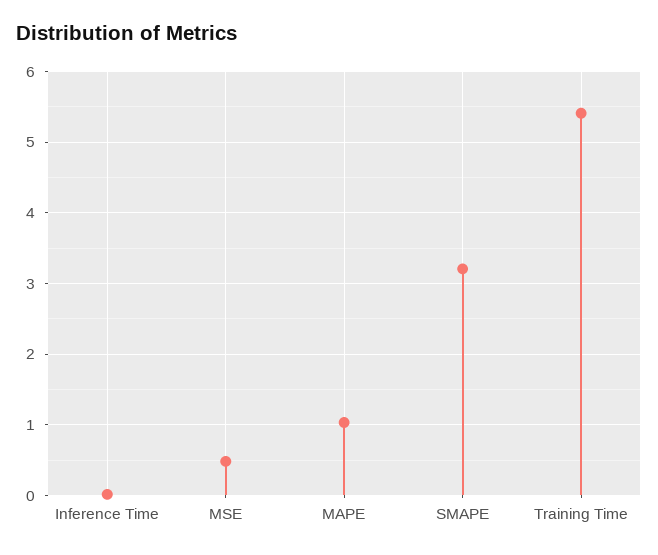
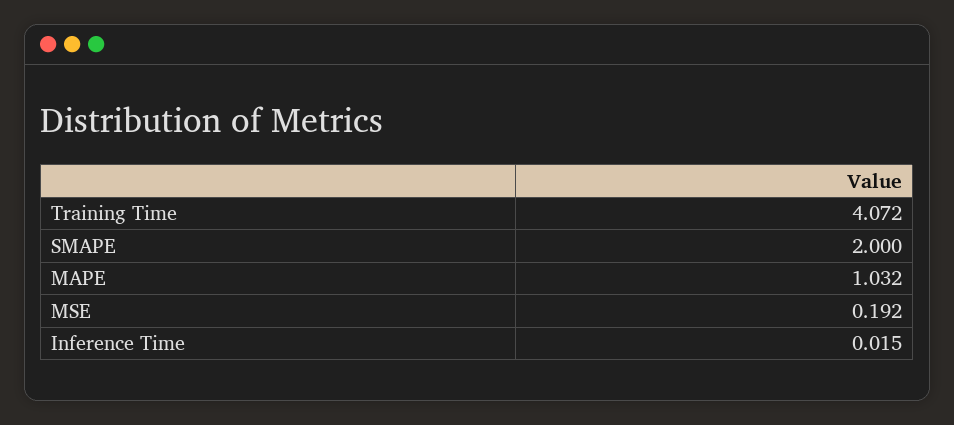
MSE: 0.5 -> 0.192
SMAPE: 3.2 -> 2
Training Time: 5.4 -> 4.072

